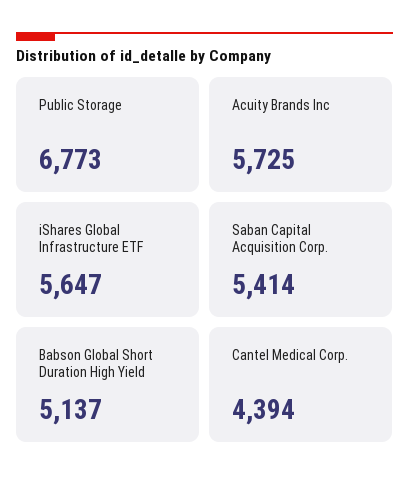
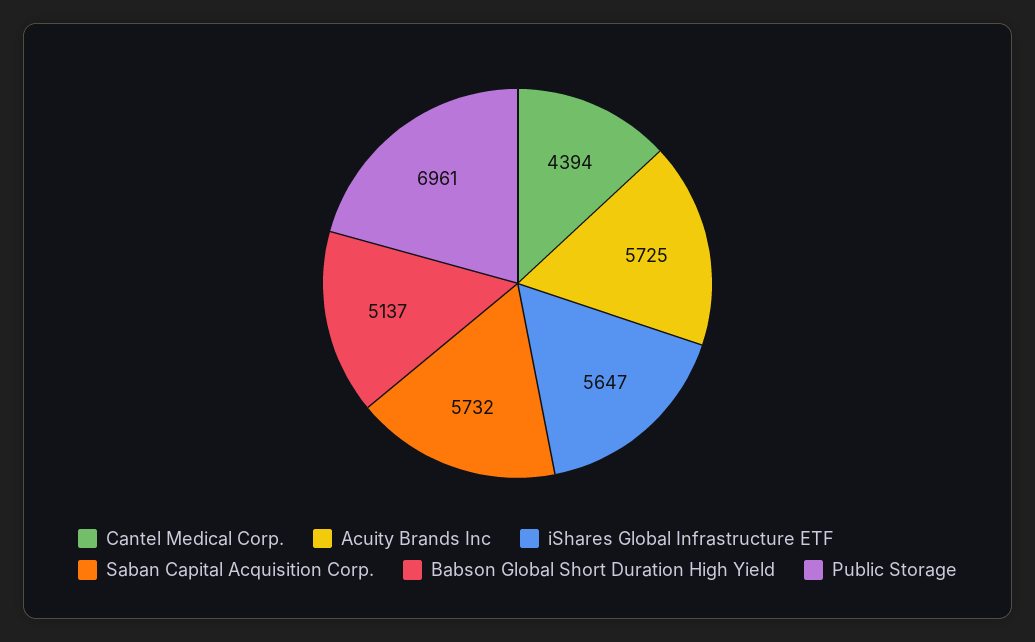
Public Storage: 6773 -> 6961
Saban Capital Acquisition Corp.: 5414 -> 5732

